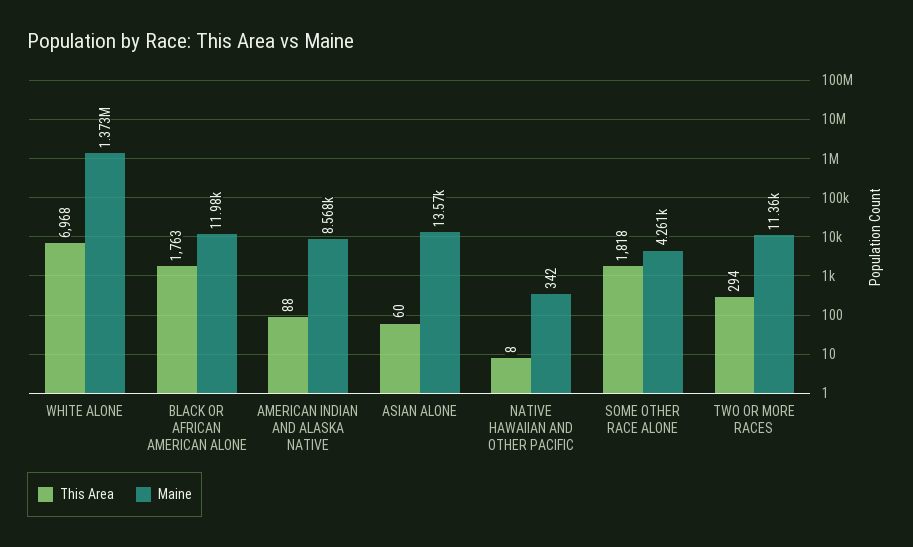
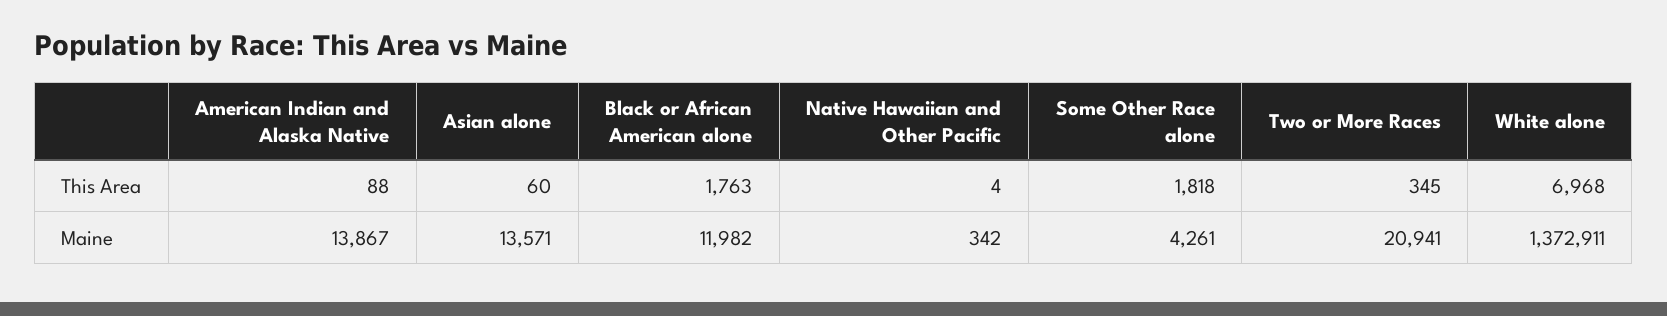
Maine, AMERICAN INDIAN AND ALASKA NATIVE: 8568 -> 13867
This Area, NATIVE HAWAIIAN AND OTHER PACIFIC: 8 -> 4
This Area, TWO OR MORE RACES: 294 -> 345
Maine, TWO OR MORE RACES: 11360 -> 20941

